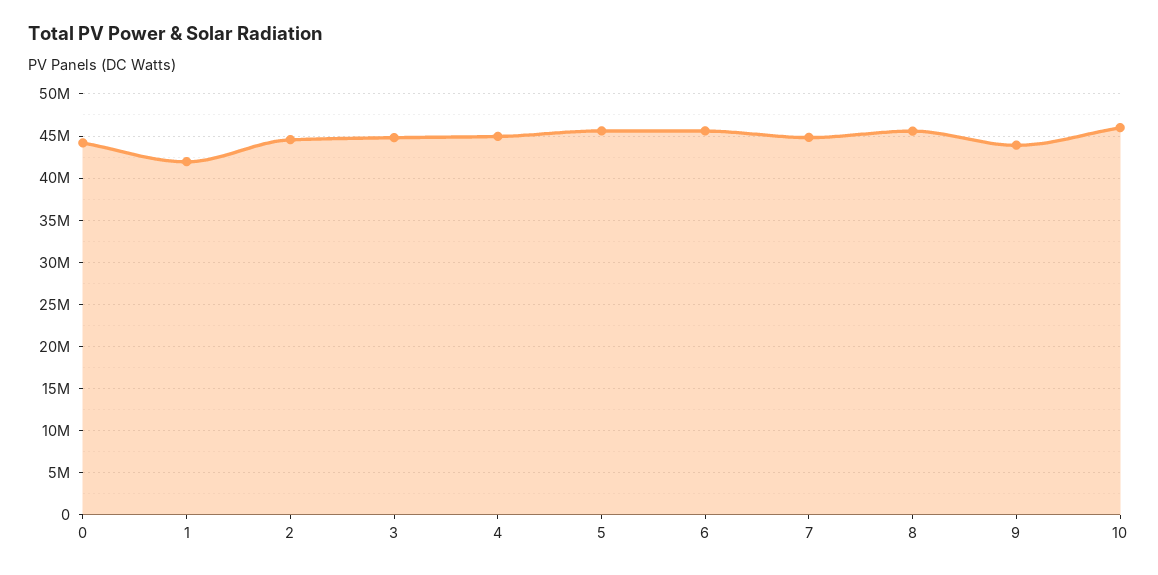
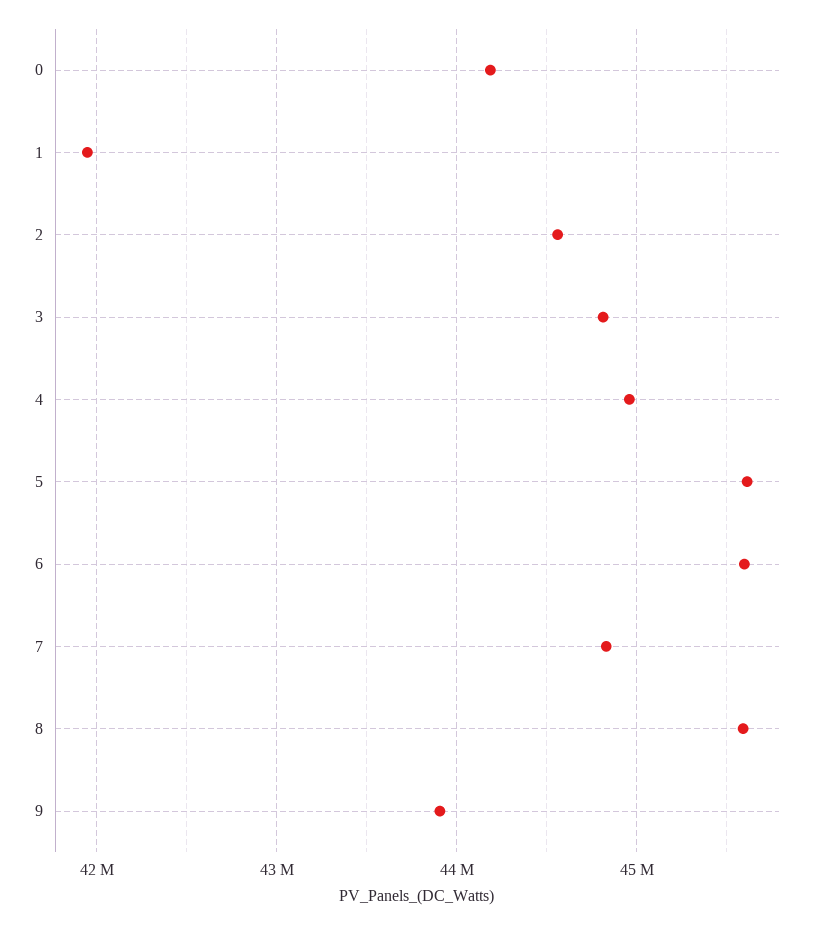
10: 46000000 -> none

